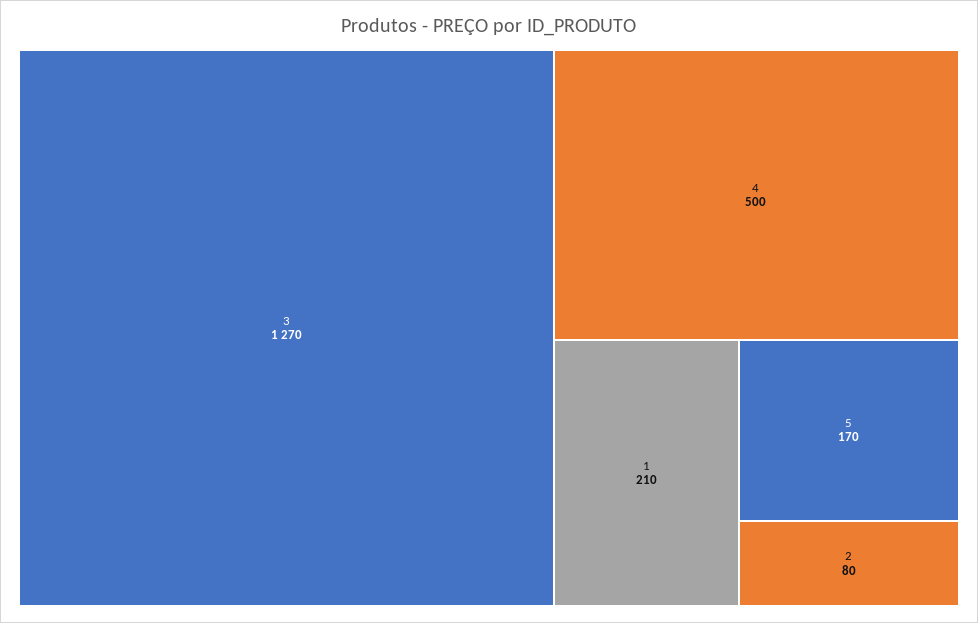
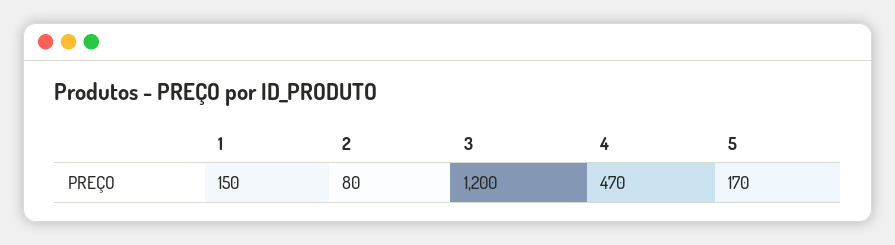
3: 1270 -> 1200
4: 500 -> 470
1: 210 -> 150

